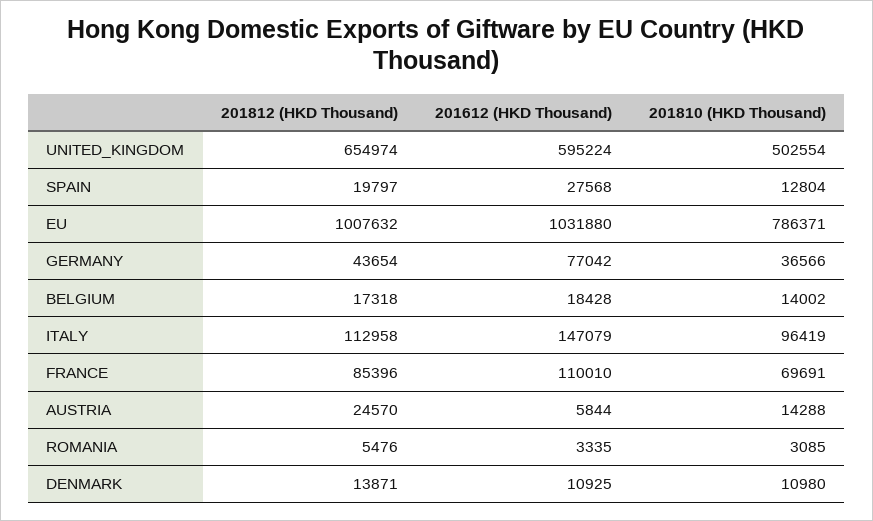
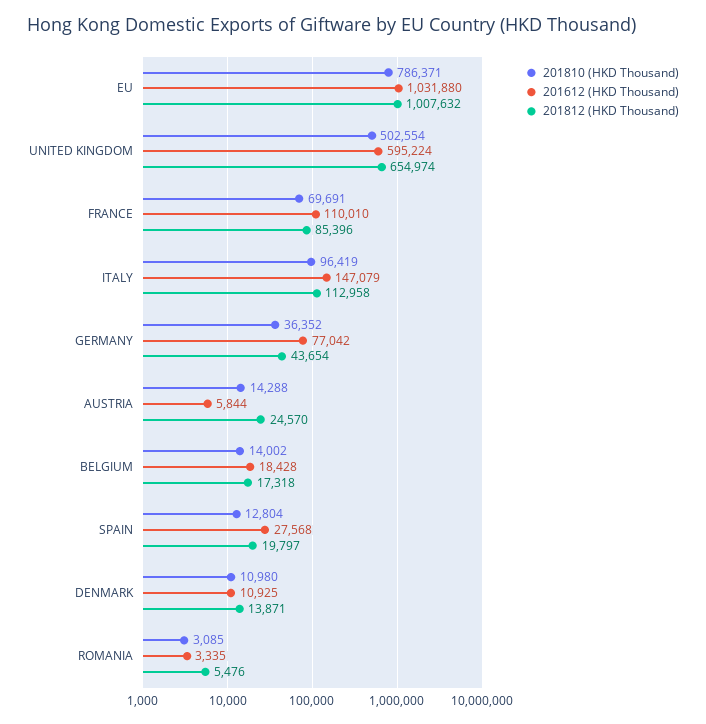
201810 (HKD Thousand), GERMANY: 36566 -> 36352

